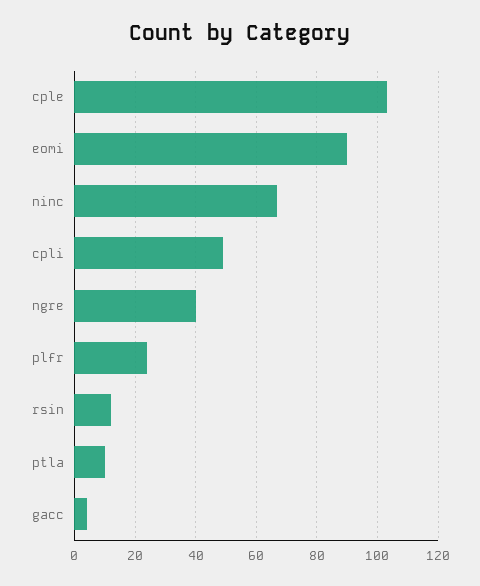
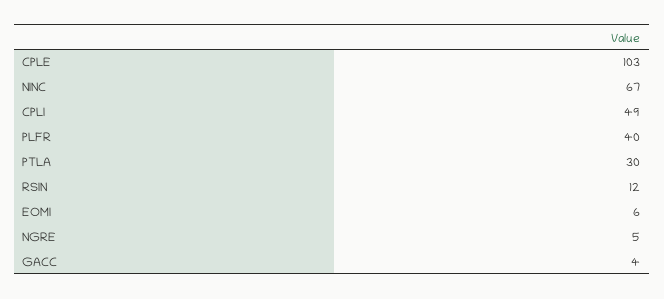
eomi: 90 -> 6
ngre: 40 -> 5
plfr: 25 -> 40
ptla: 10 -> 30

